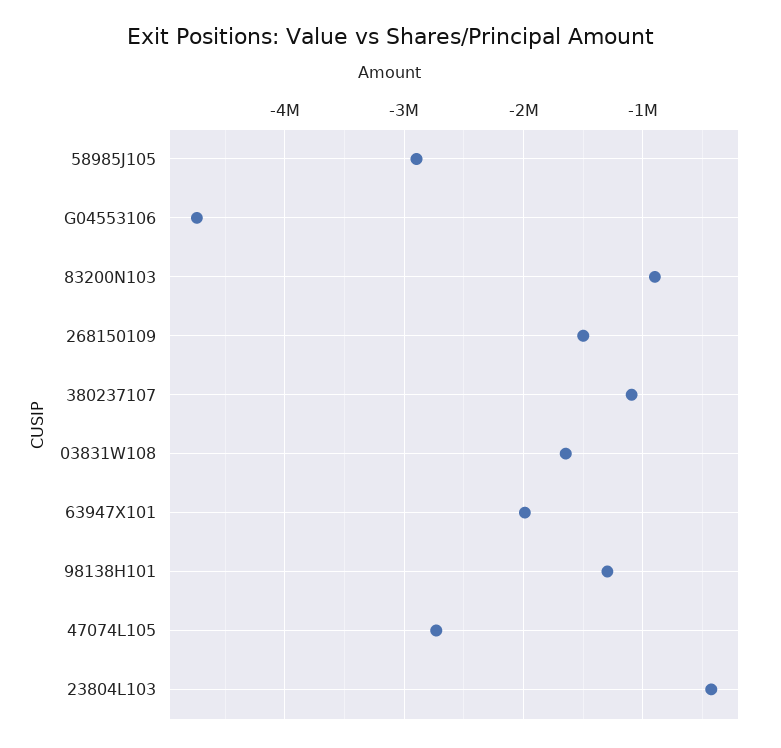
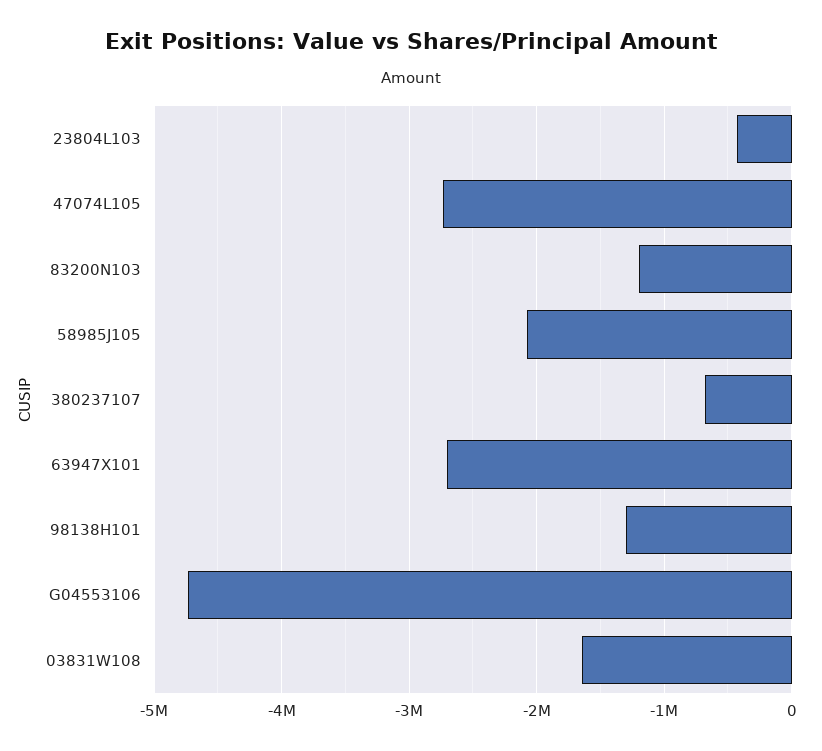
58985J105: -2900000 -> -2100000
83200N103: -900000 -> -1200000
268150109: -1500000 -> none
380237107: -1100000 -> -700000
63947X101: -2000000 -> -2700000

